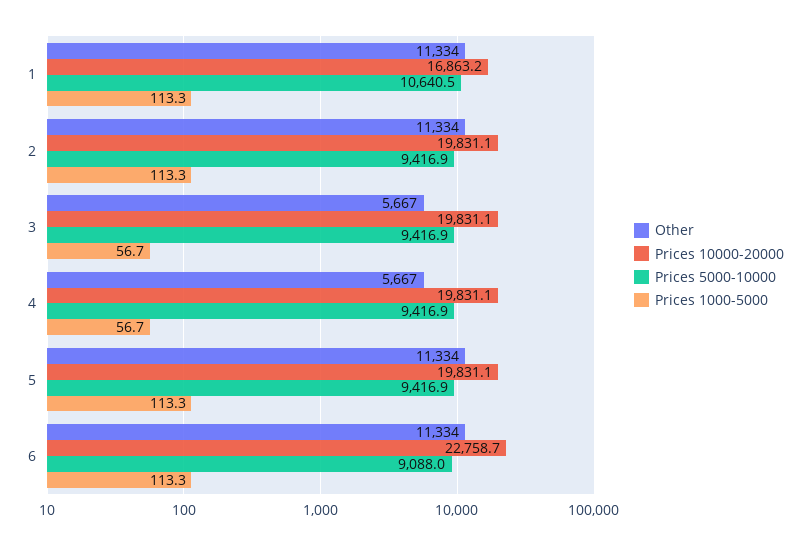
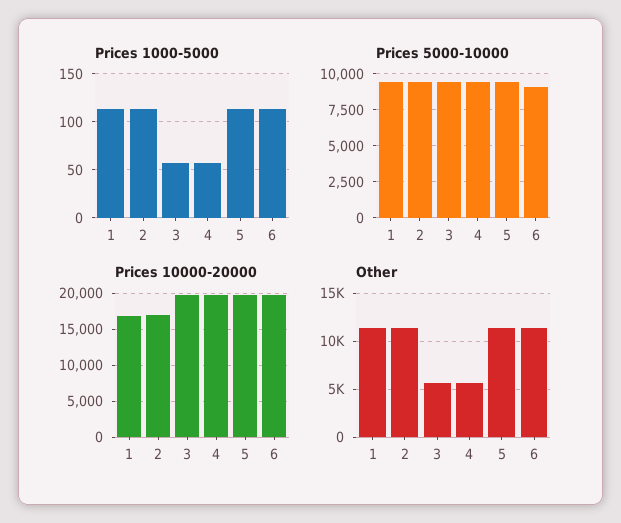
Prices 5000-10000, 1: 10640.5 -> 9500
Prices 10000-20000, 2: 19831.1 -> 17000
Prices 10000-20000, 6: 22758.7 -> 20000

